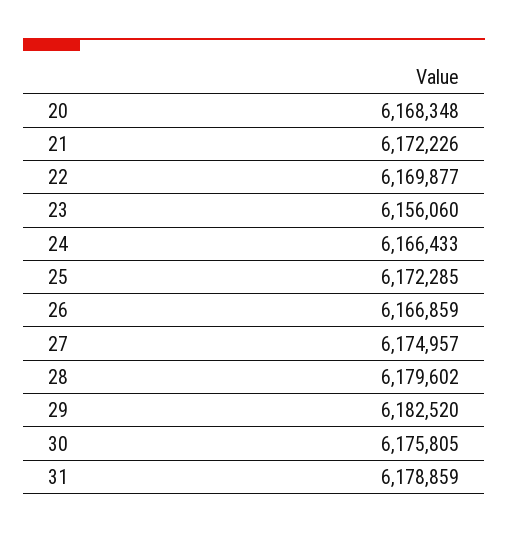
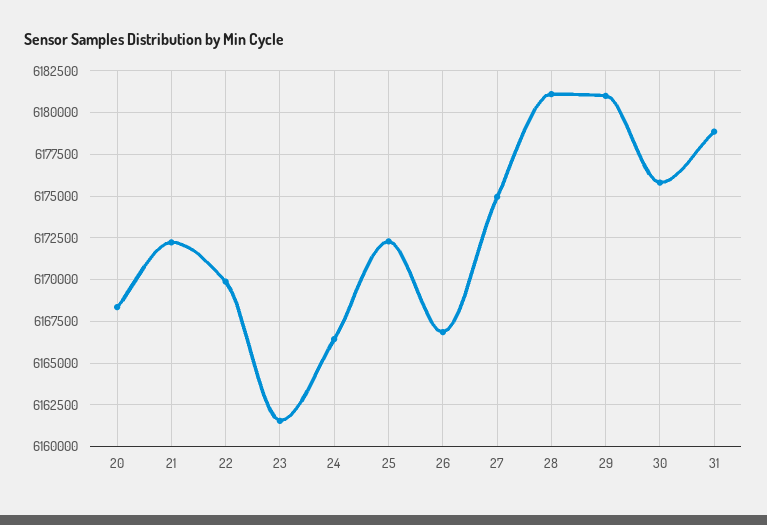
23: 6156060 -> 6161500
28: 6179602 -> 6181000
29: 6182520 -> 6181000

